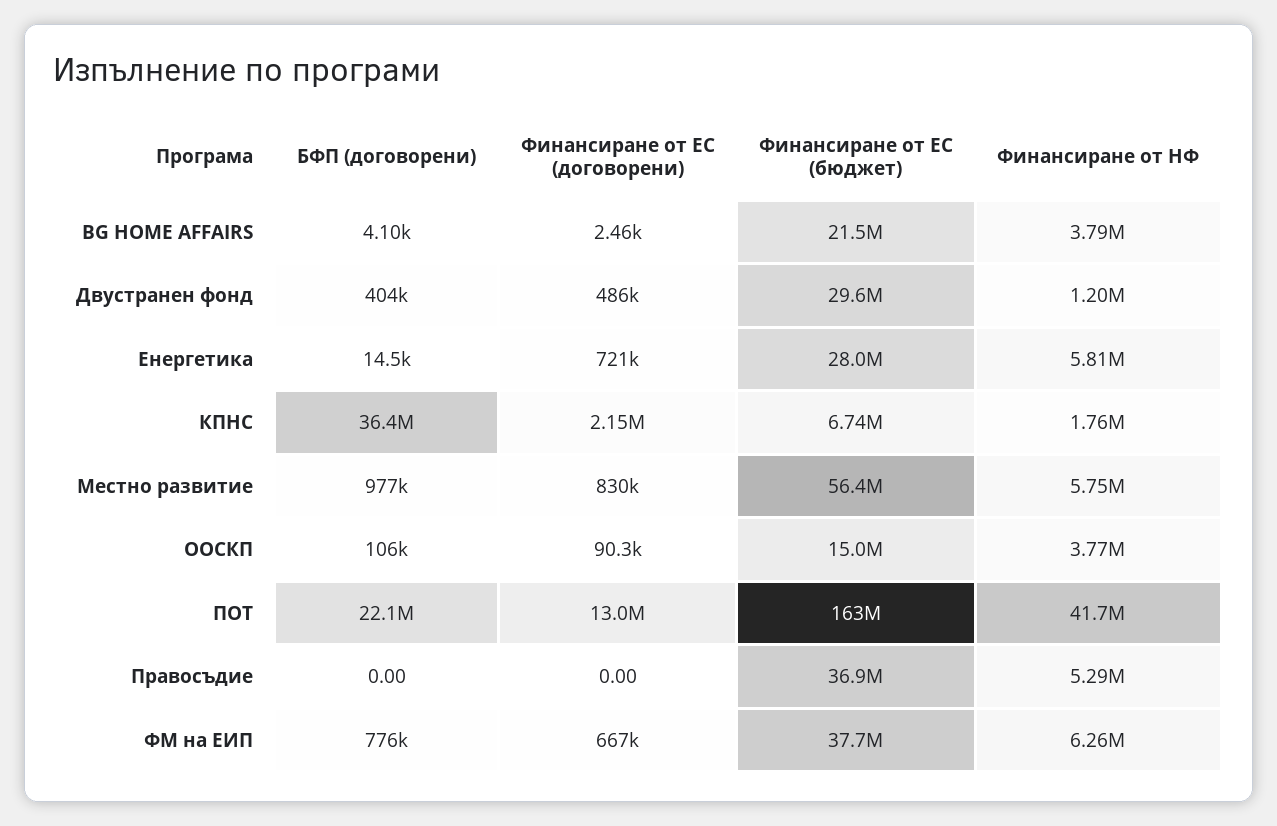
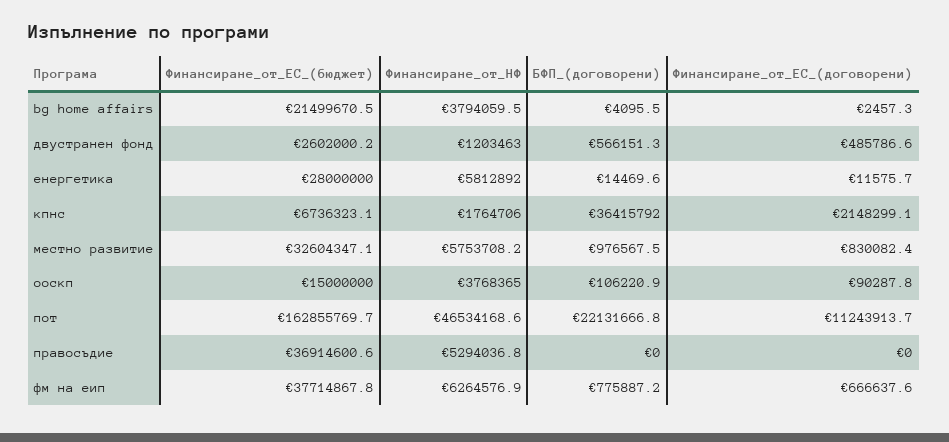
БФП (договорени), Двустранен фонд: 404000 -> 566151.3
Финансиране от ЕС (бюджет), Двустранен фонд: 29600000 -> 2602000.2
Финансиране от ЕС (договорени), Енергетика: 721000 -> 11575.7
Финансиране от ЕС (бюджет), Местно развитие: 56400000 -> 32604347.1
Финансиране от ЕС (договорени), ПОТ: 13000000 -> 11243913.7
Финансиране от НФ, ПОТ: 41700000 -> 46534168.6

